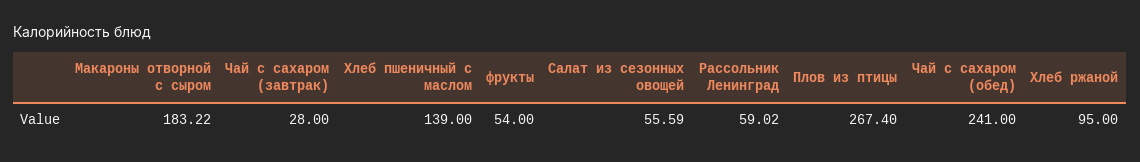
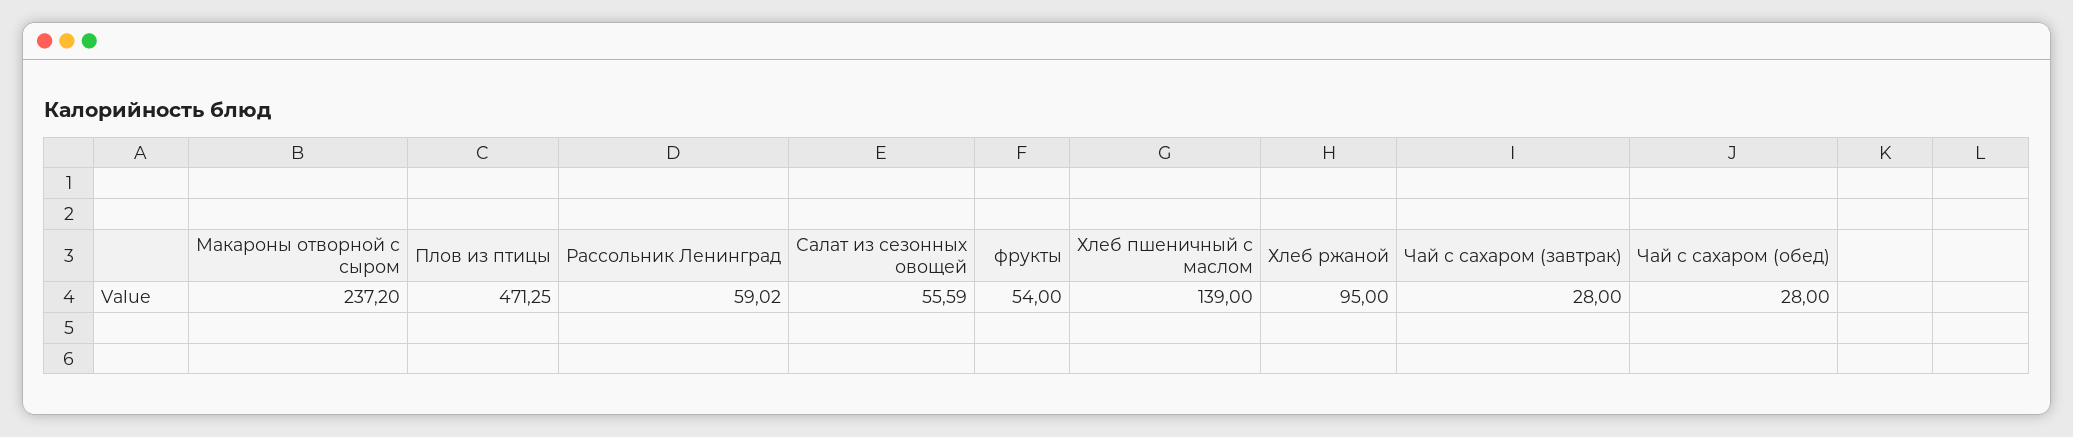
Макароны отворной с сыром: 183.22 -> 237.2
Плов из птицы: 267.4 -> 471.25
Чай с сахаром (обед): 241 -> 28

